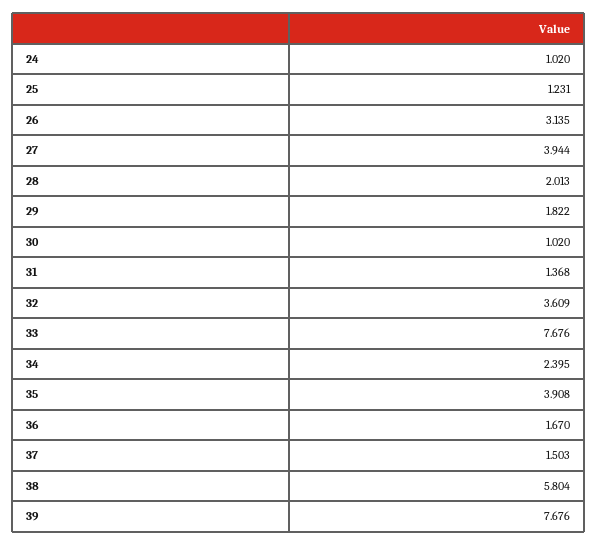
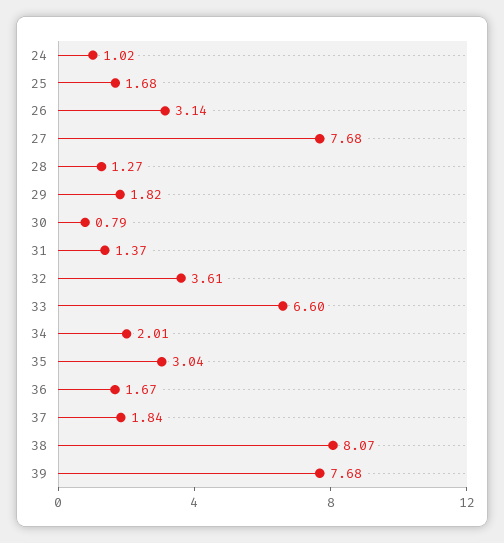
25: 1.231 -> 1.68
27: 3.944 -> 7.68
28: 2.013 -> 1.27
30: 1.02 -> 0.79
33: 7.676 -> 6.6
34: 2.395 -> 2.01
35: 3.908 -> 3.04
37: 1.503 -> 1.84
38: 5.804 -> 8.07

